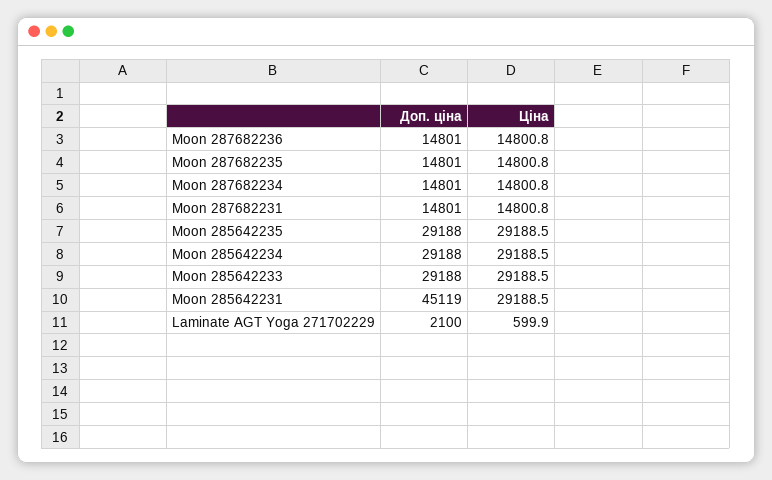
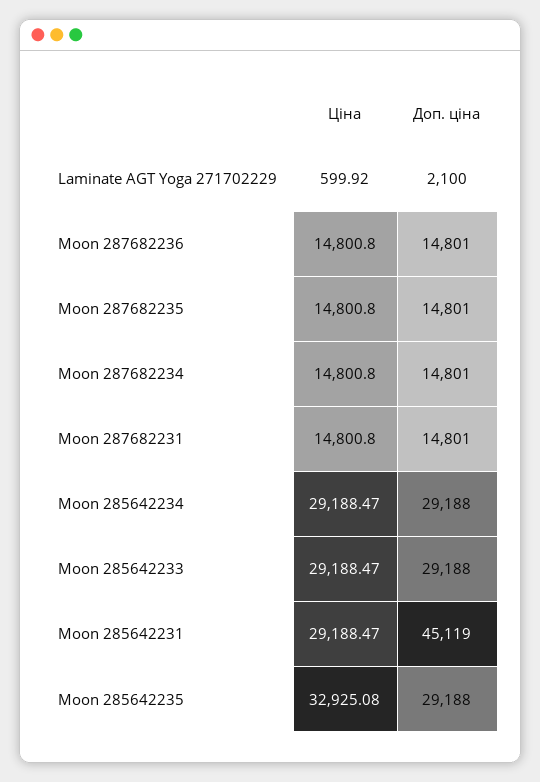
Ціна, Moon 285642235: 29188.5 -> 32925.08

